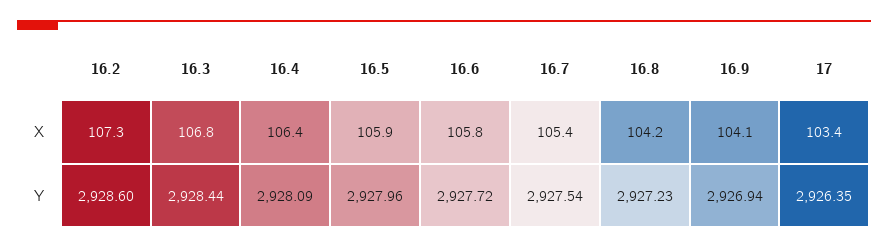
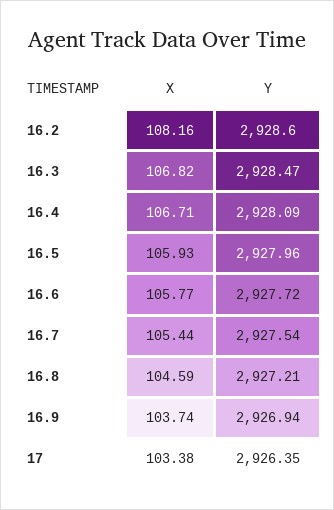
16.2, X: 107.3 -> 108.16
16.4, X: 106.4 -> 106.71
16.8, X: 104.2 -> 104.59
16.9, X: 104.1 -> 103.74
16.3, Y: 2928.44 -> 2928.47
16.8, Y: 2927.23 -> 2927.21

